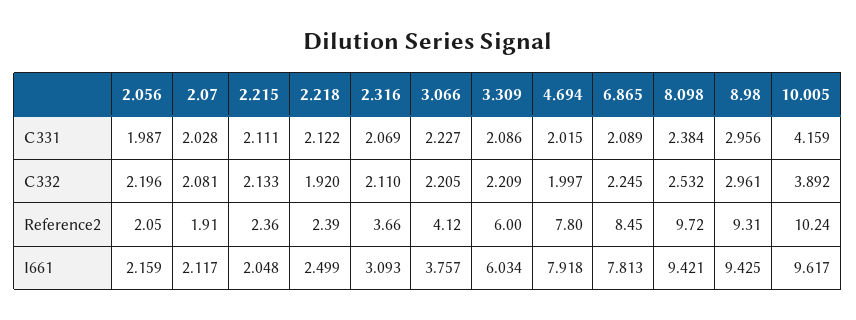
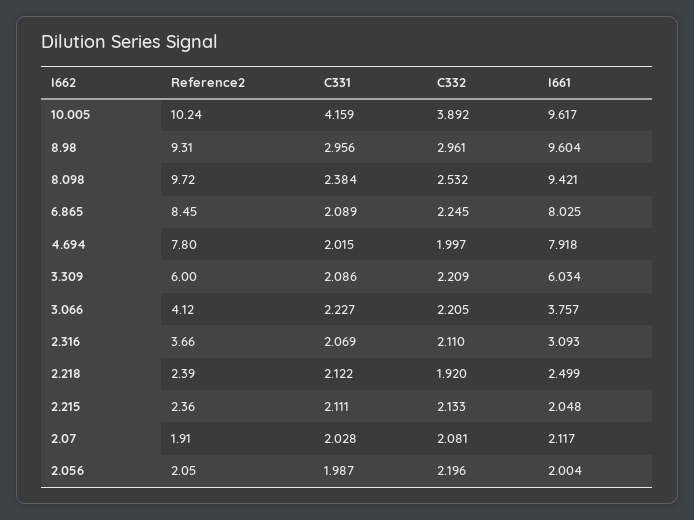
2.056, I661: 2.159 -> 2.004
6.865, I661: 7.813 -> 8.025
8.98, I661: 9.425 -> 9.604

